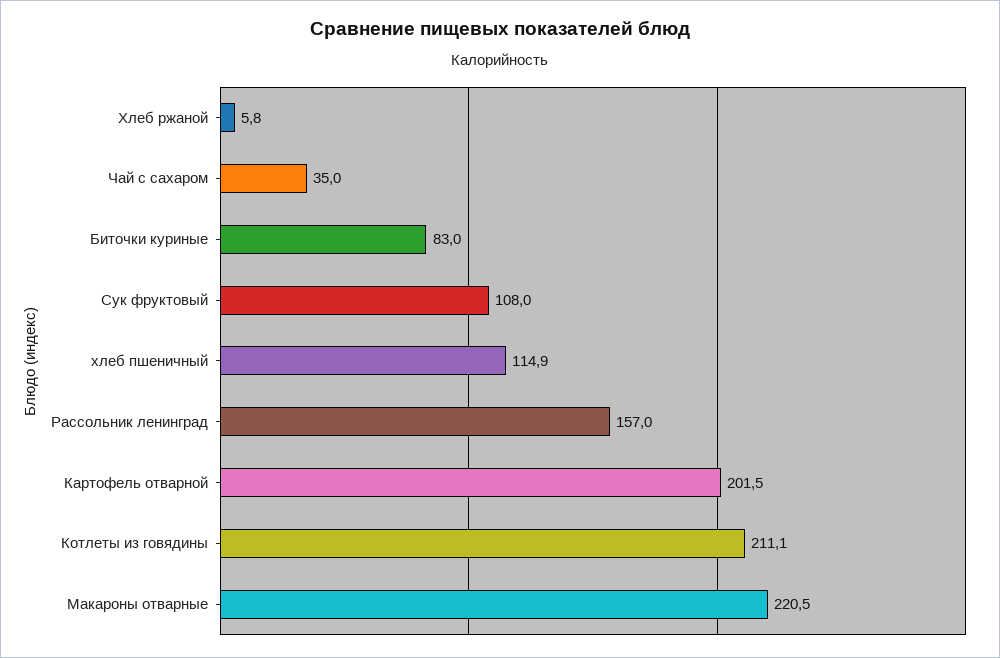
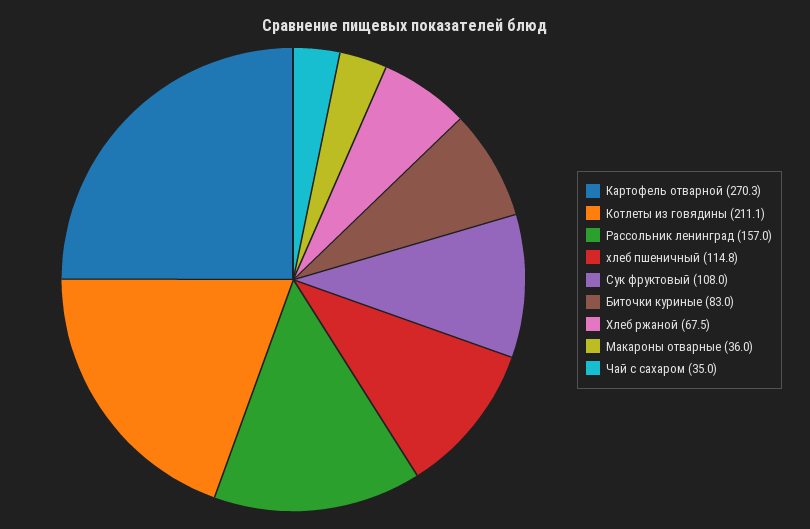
Хлеб ржаной: 5.8 -> 67.5
хлеб пшеничный: 114.9 -> 114.8
Картофель отварной: 201.5 -> 270.3
Макароны отварные: 220.5 -> 36

